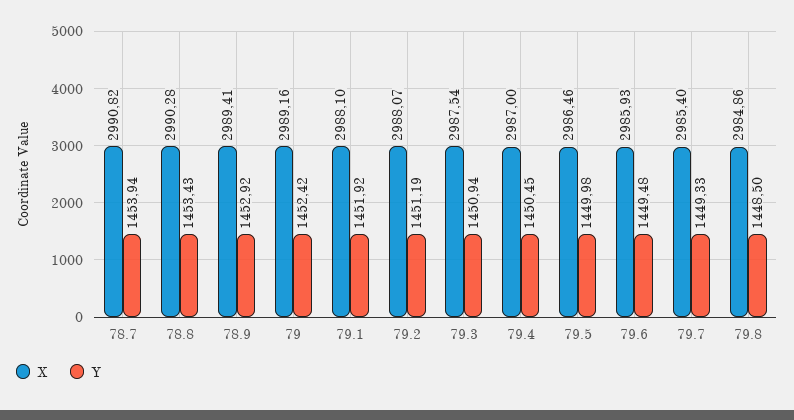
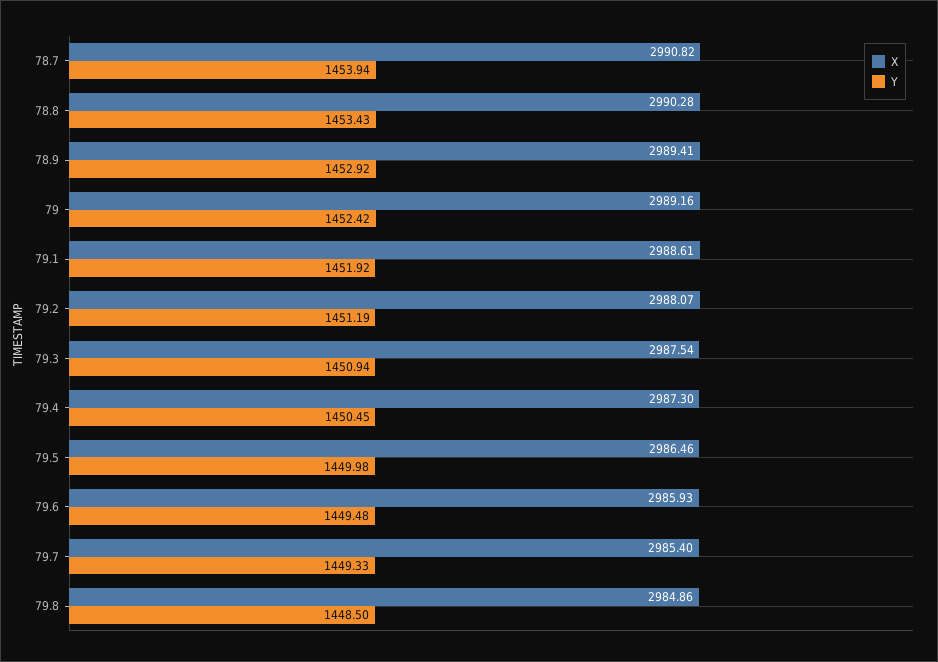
X, 79.1: 2988.1 -> 2988.61
X, 79.4: 2987 -> 2987.3

